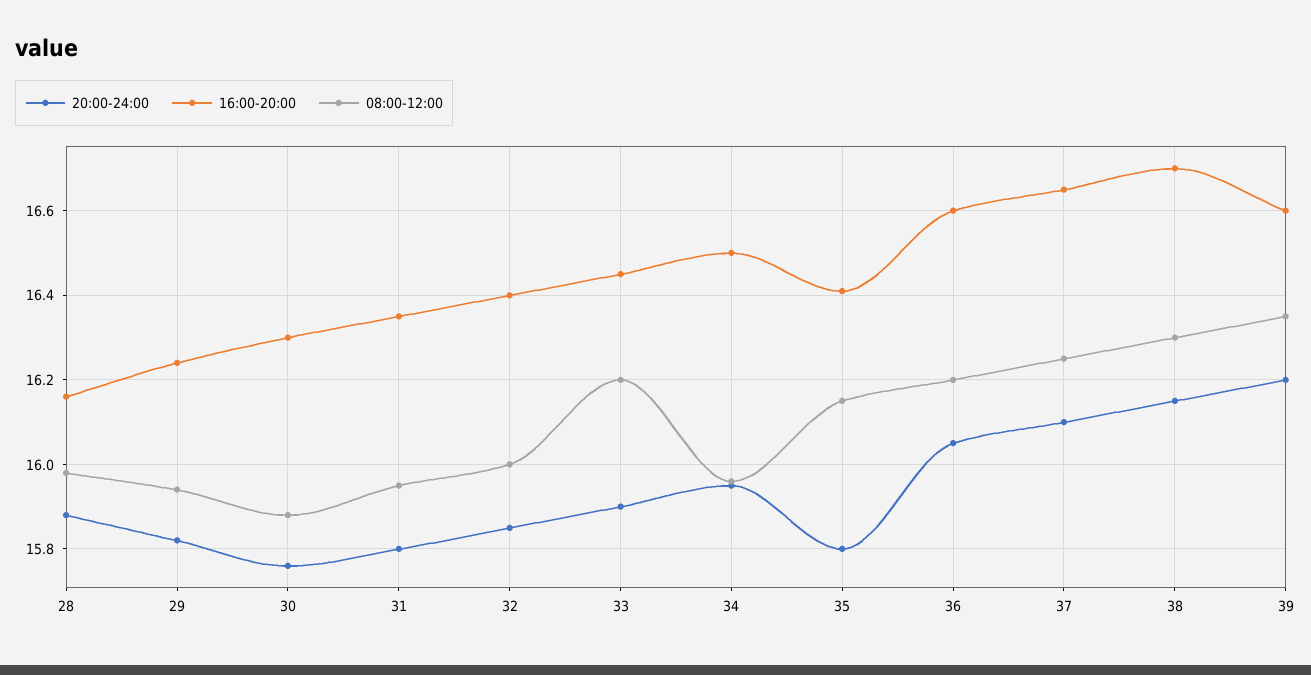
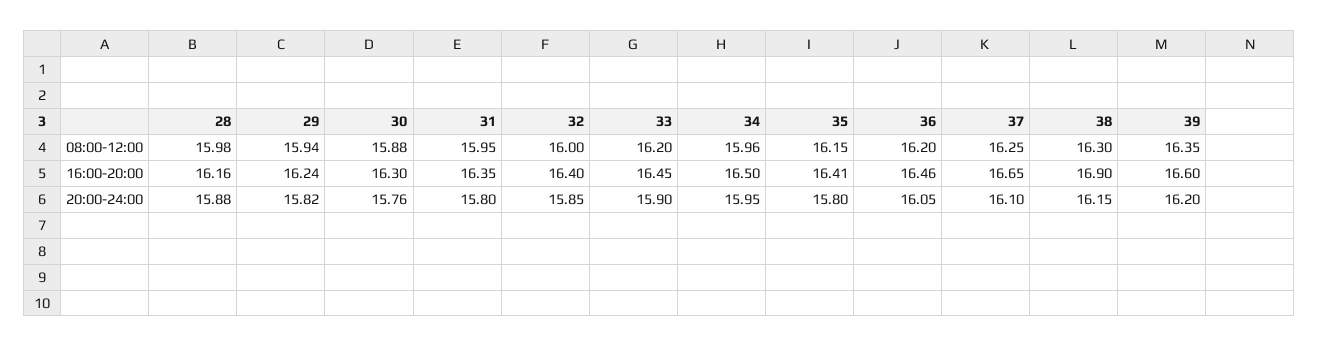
16:00-20:00, 36: 16.6 -> 16.46
16:00-20:00, 38: 16.7 -> 16.9

